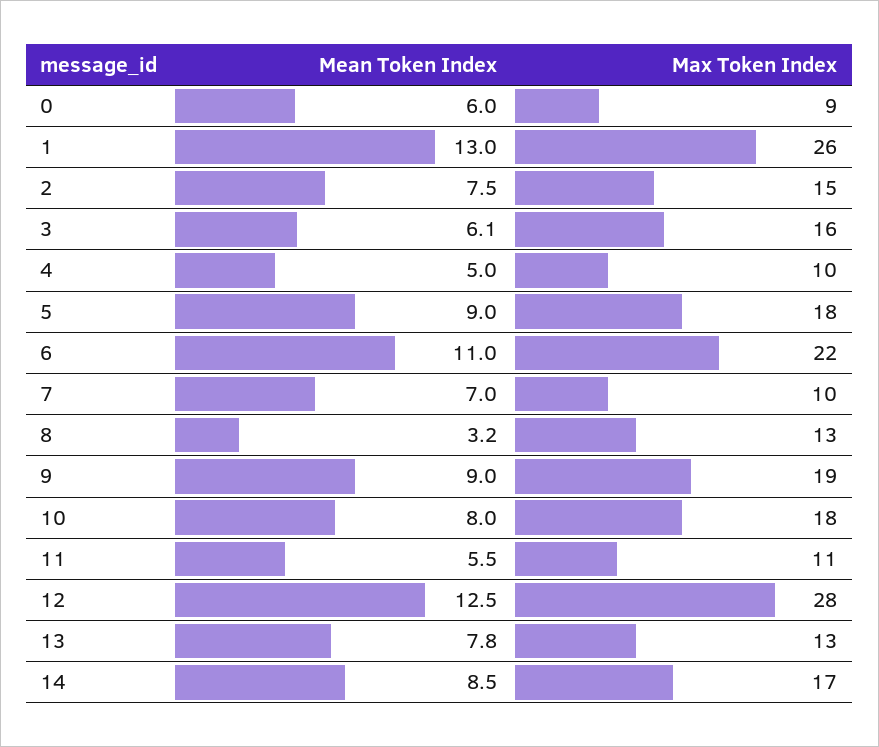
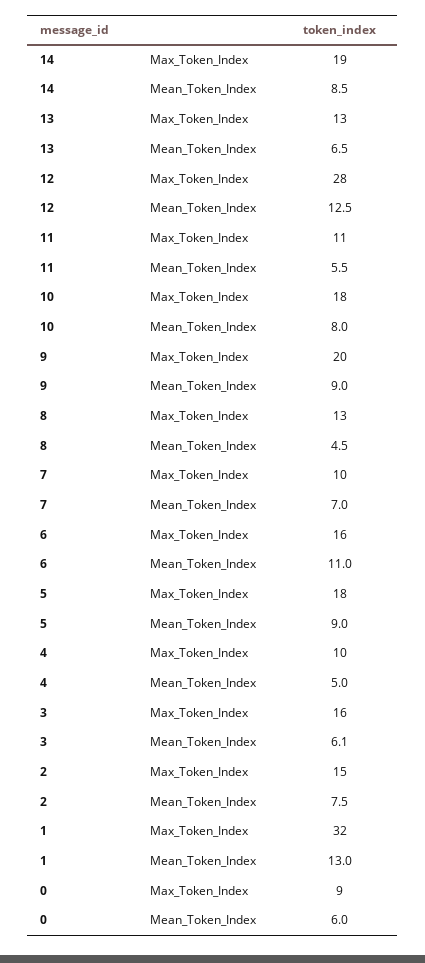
Max Token Index, 1: 26 -> 32
Max Token Index, 6: 22 -> 16
Mean Token Index, 8: 3.2 -> 4.5
Max Token Index, 9: 19 -> 20
Mean Token Index, 13: 7.8 -> 6.5
Max Token Index, 14: 17 -> 19

